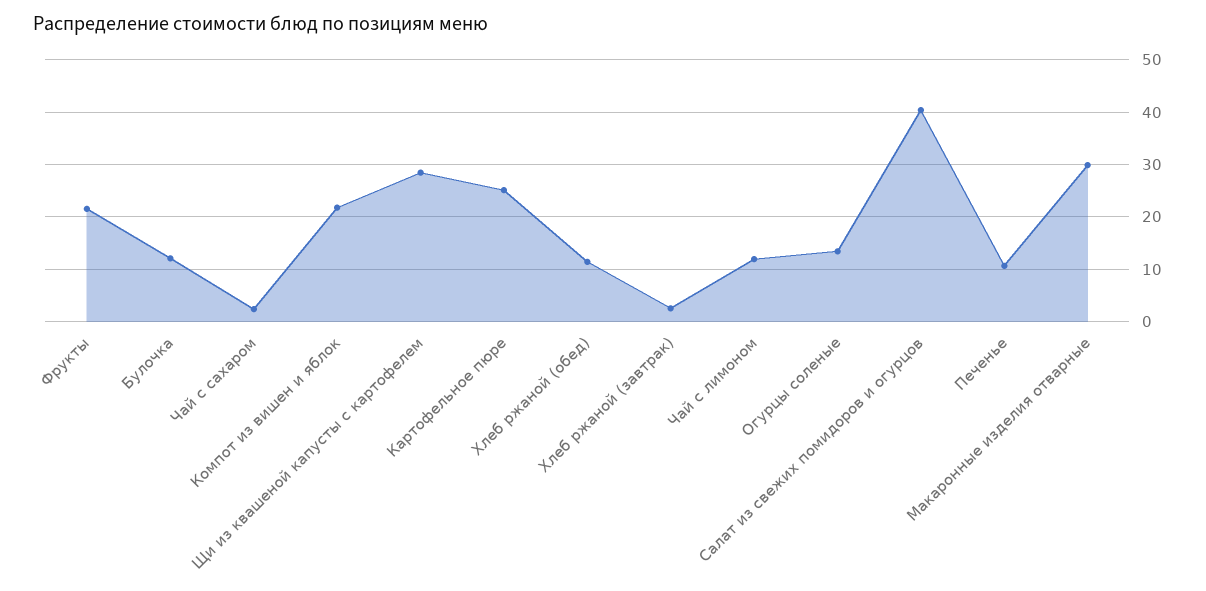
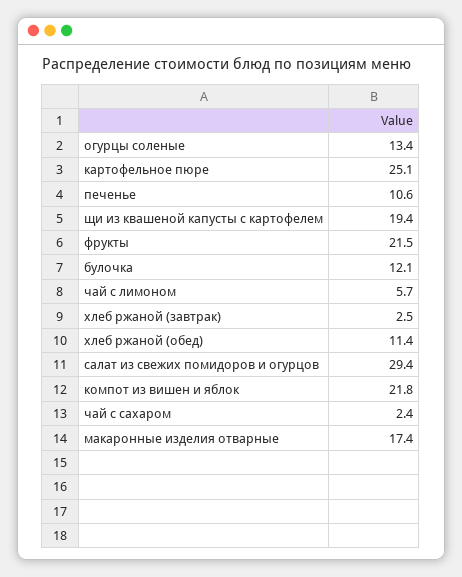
Щи из квашеной капусты с картофелем: 28 -> 19.4
Чай с лимоном: 12 -> 5.7
Салат из свежих помидоров и огурцов: 40 -> 29.4
Макаронные изделия отварные: 30 -> 17.4

